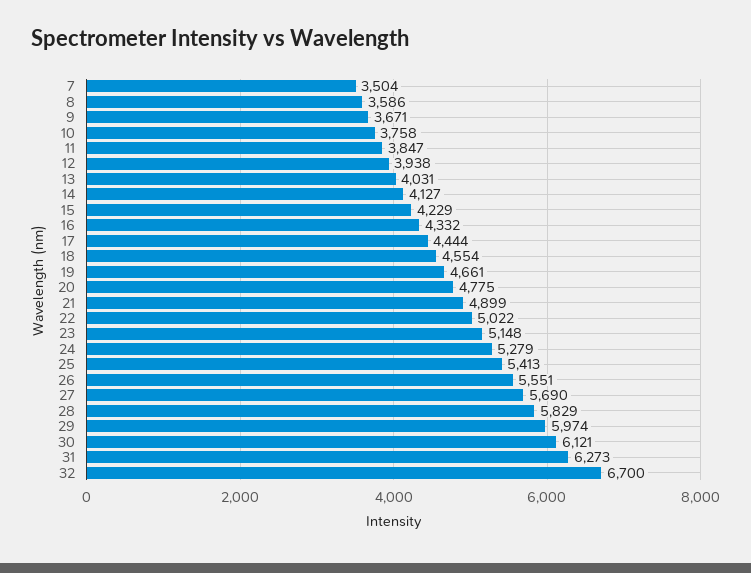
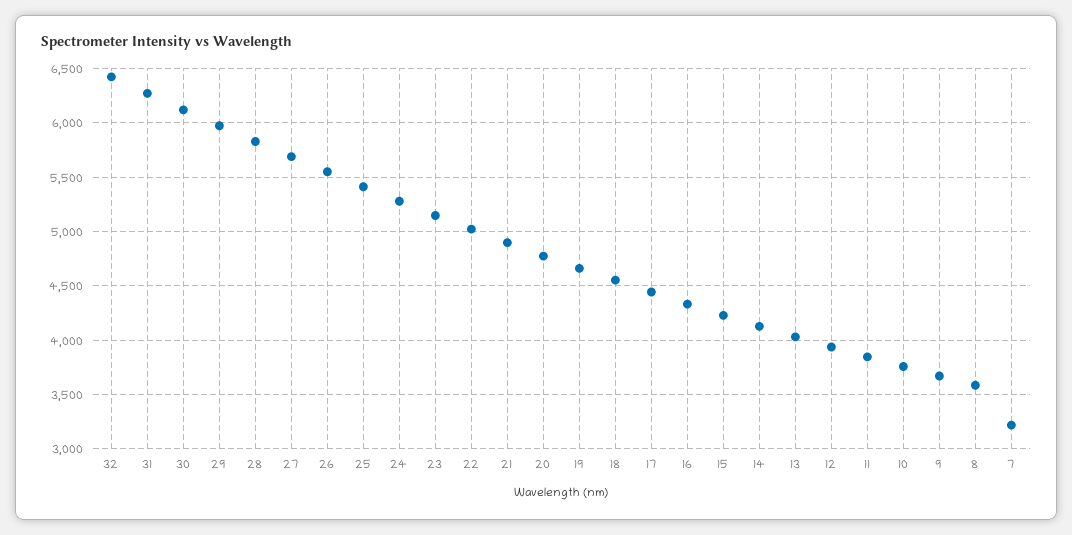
7: 3504 -> 3200
32: 6700 -> 6400

